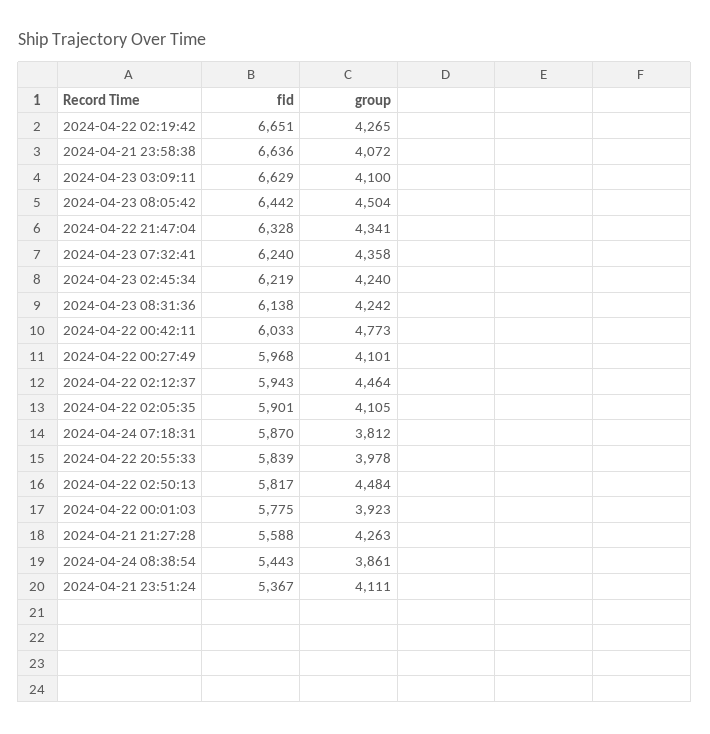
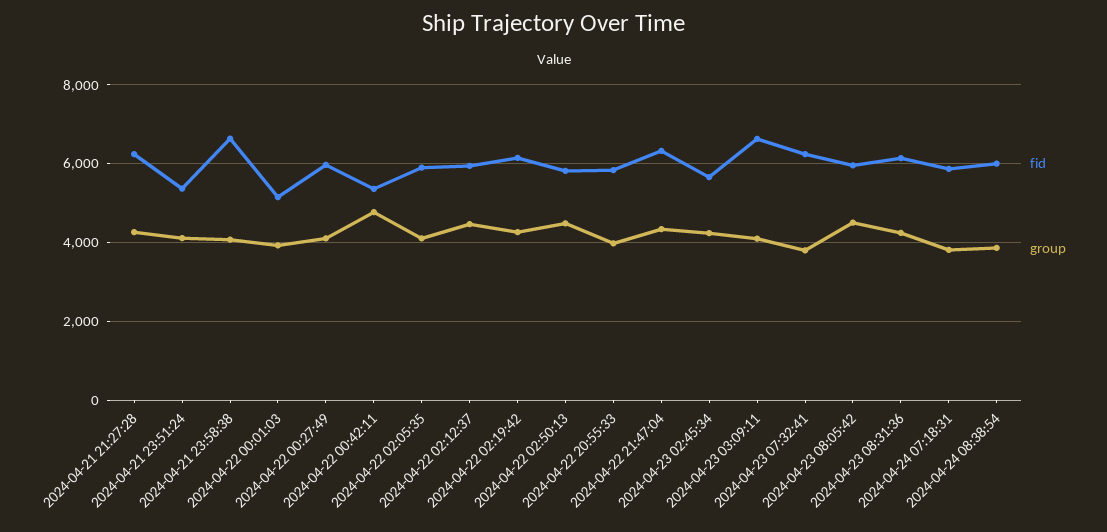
fid, 2024-04-22 02:19:42: 6651 -> 6200
fid, 2024-04-23 08:05:42: 6442 -> 6000
group, 2024-04-23 07:32:41: 4358 -> 3800
fid, 2024-04-23 02:45:34: 6219 -> 5600
fid, 2024-04-22 00:42:11: 6033 -> 5400
fid, 2024-04-22 00:01:03: 5775 -> 5200
fid, 2024-04-21 21:27:28: 5588 -> 6200
fid, 2024-04-24 08:38:54: 5443 -> 6000

